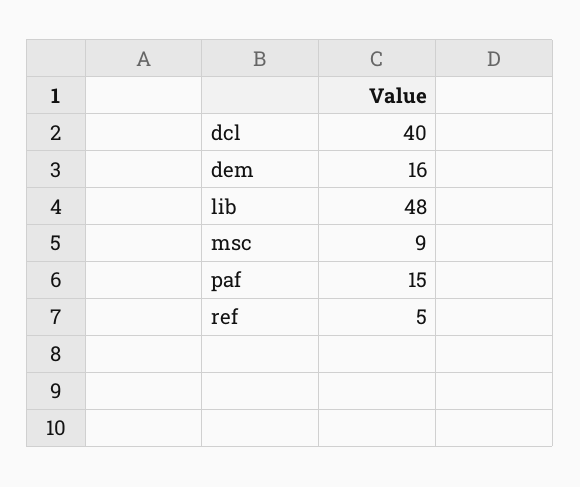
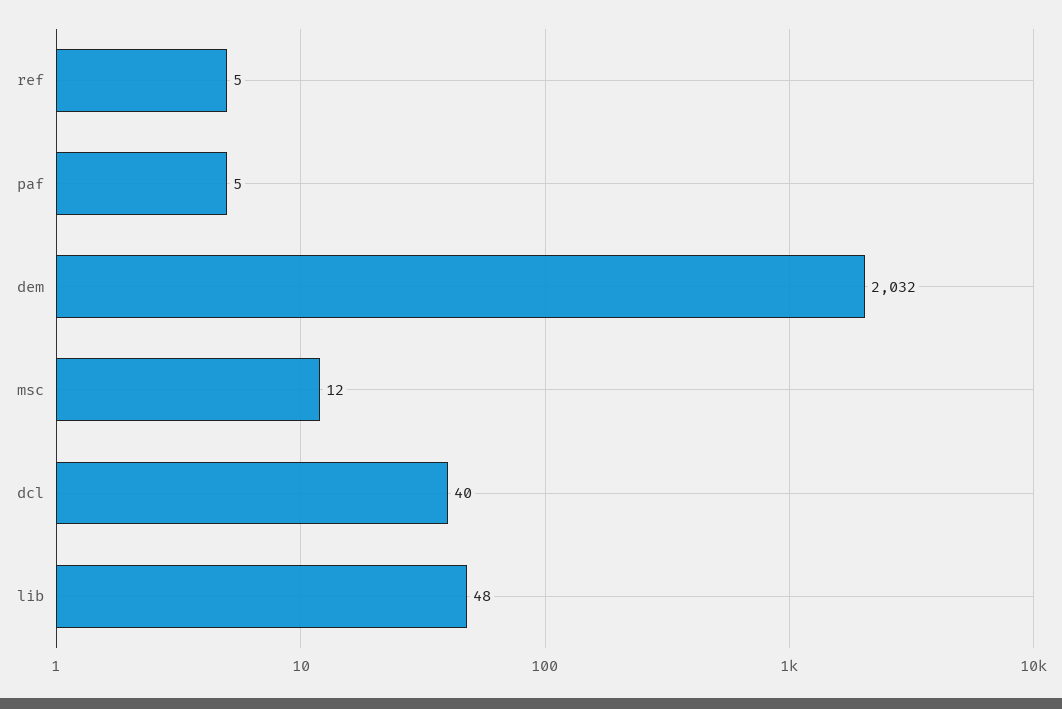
dem: 16 -> 2032
msc: 9 -> 12
paf: 15 -> 5

